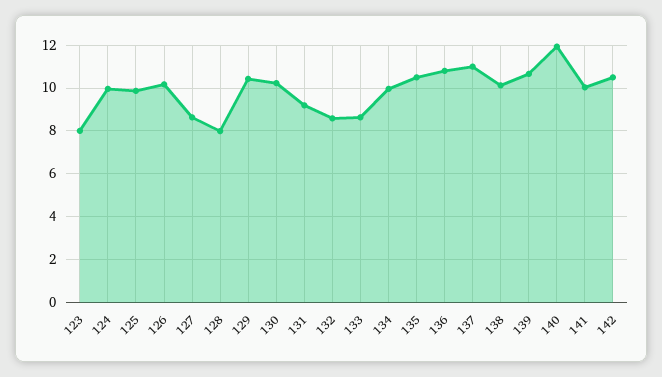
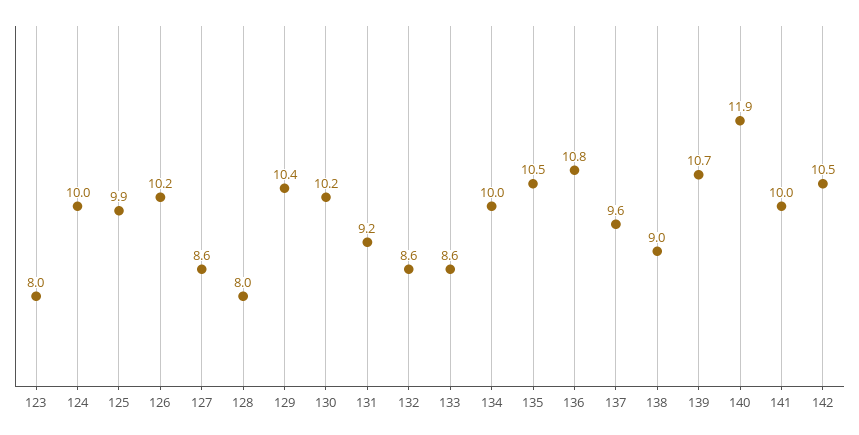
137: 11 -> 9.6
138: 10 -> 9

